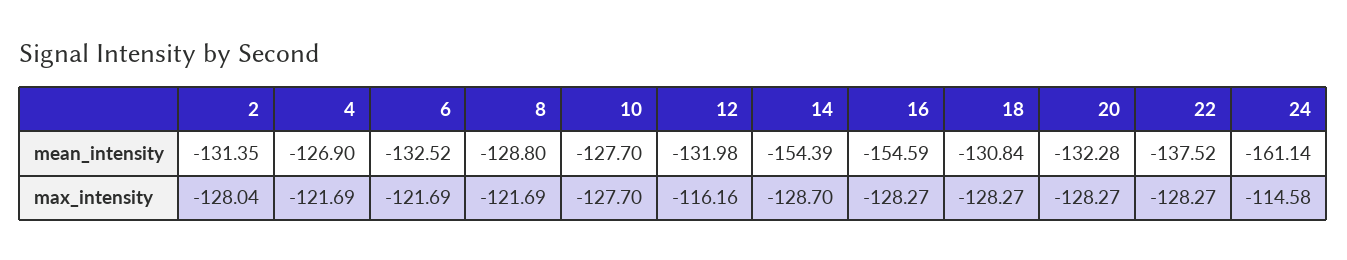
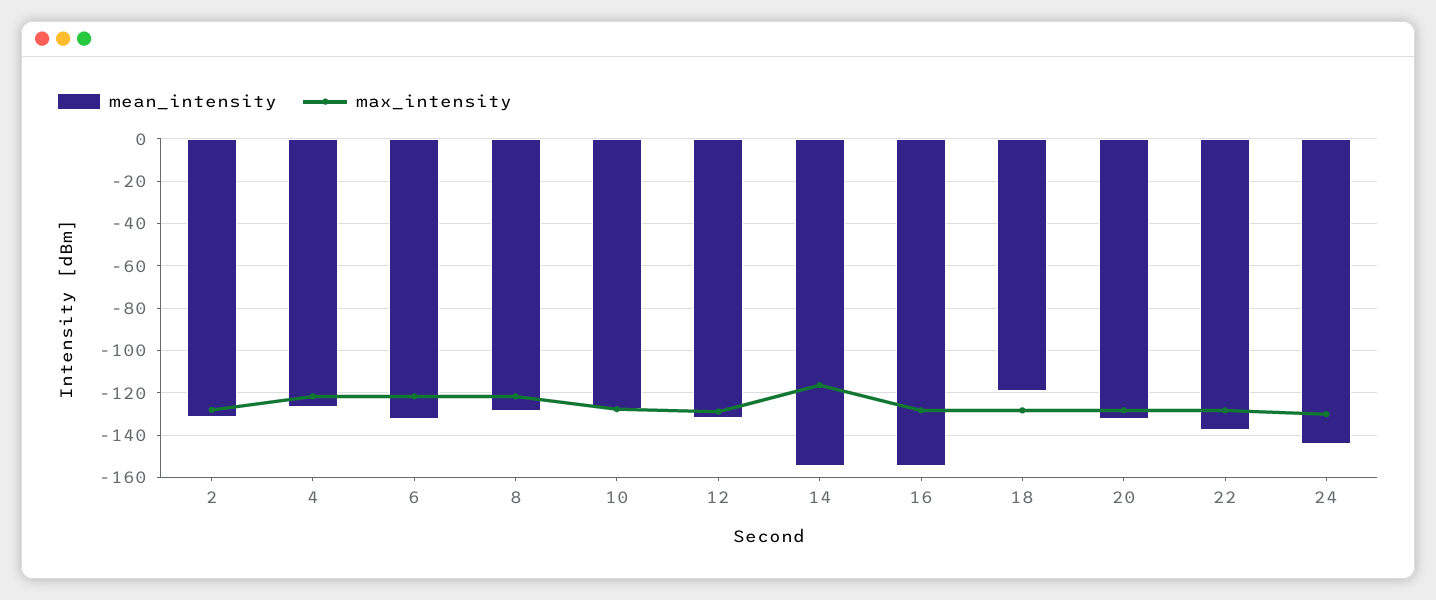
mean_intensity, 18: -130.84 -> -120
mean_intensity, 24: -161.14 -> -145
max_intensity, 12: -116.16 -> -130
max_intensity, 14: -128.7 -> -115
max_intensity, 24: -114.58 -> -130

